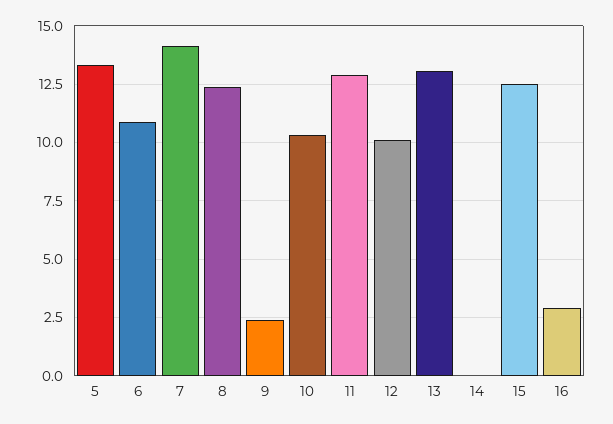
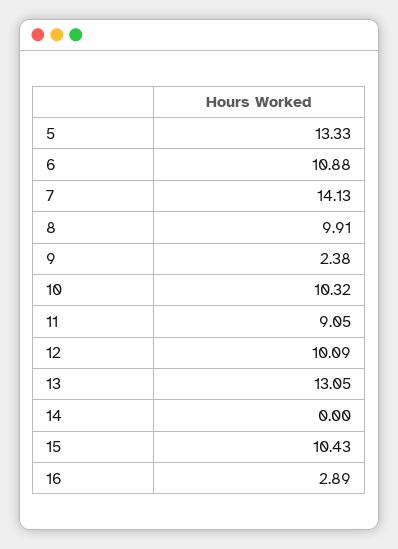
8: 12.5 -> 9.91
11: 13 -> 9.05
15: 12.5 -> 10.43

